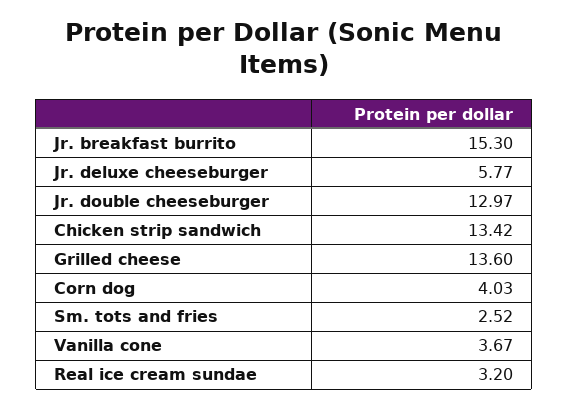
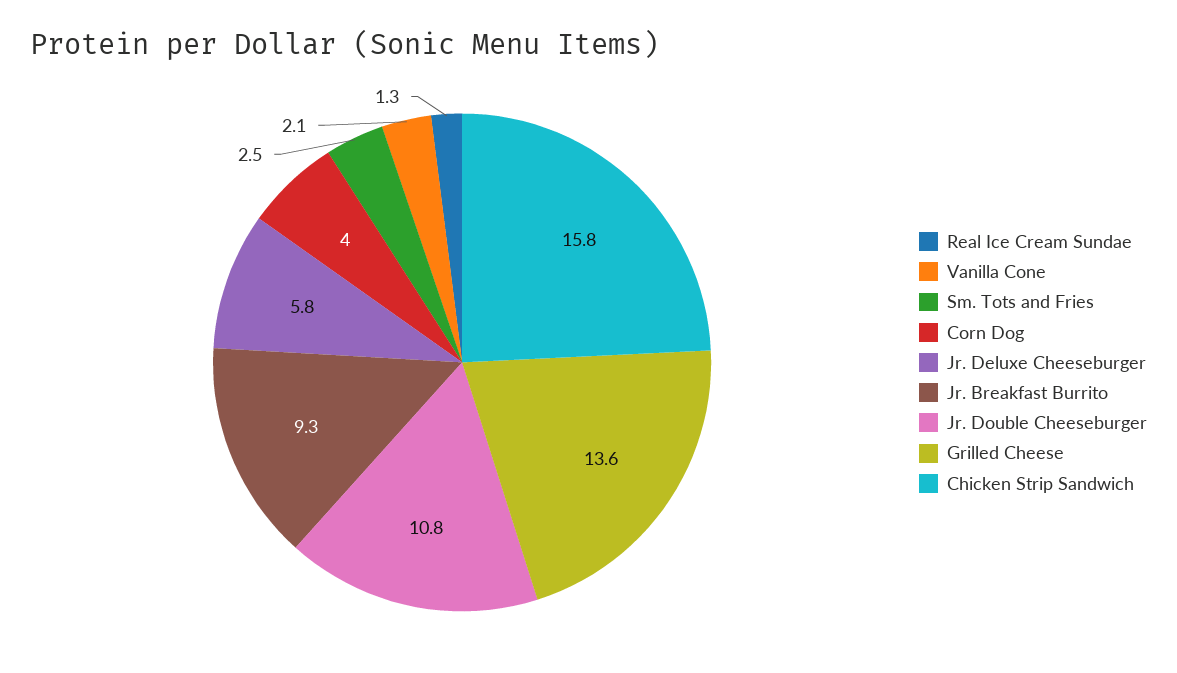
Jr. breakfast burrito: 15.3 -> 9.3
Jr. double cheeseburger: 12.97 -> 10.8
Chicken strip sandwich: 13.42 -> 15.8
Vanilla cone: 3.67 -> 2.1
Real ice cream sundae: 3.2 -> 1.3

